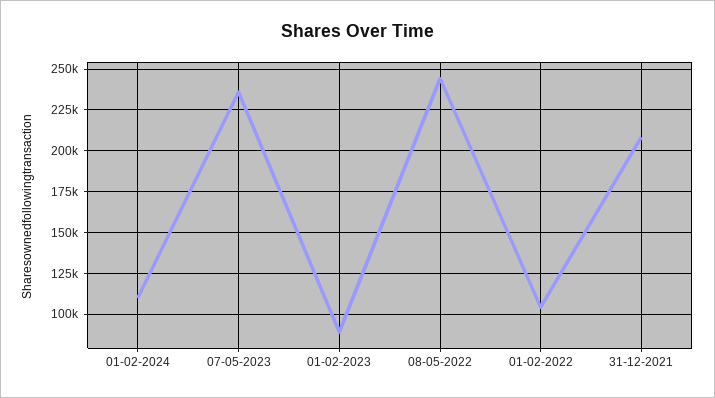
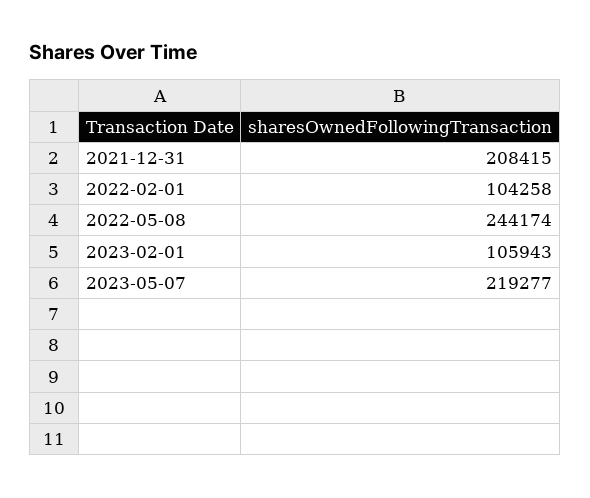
01-02-2024: 110000 -> none
07-05-2023: 235000 -> 219277
01-02-2023: 90000 -> 105943

